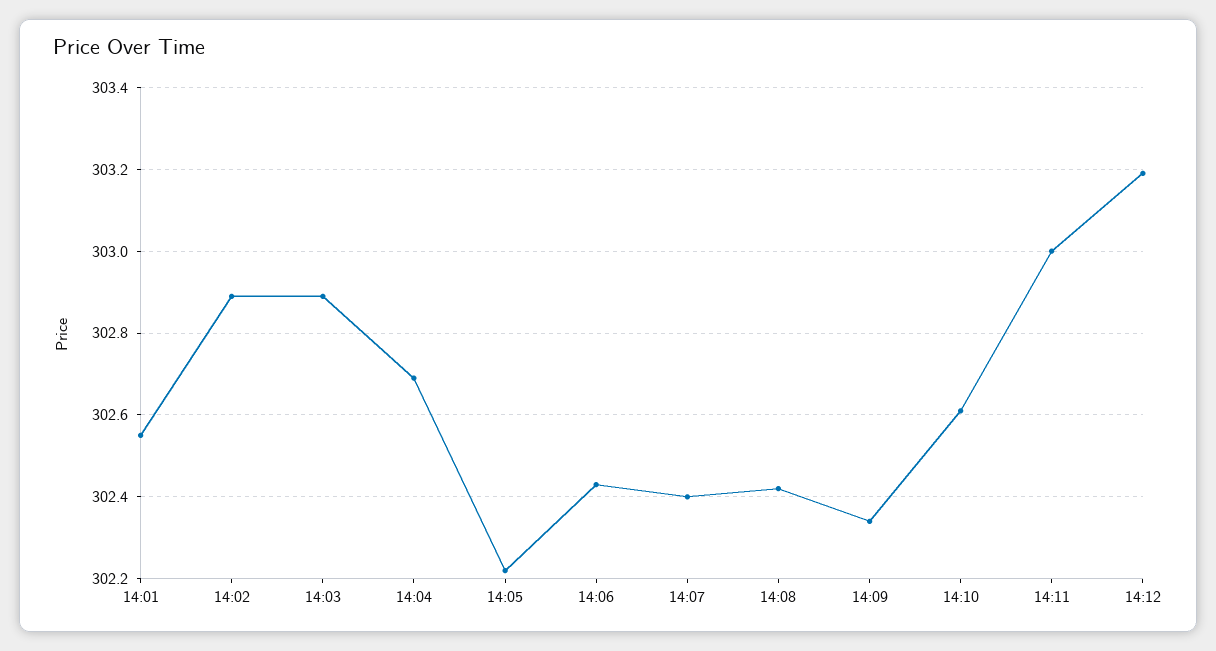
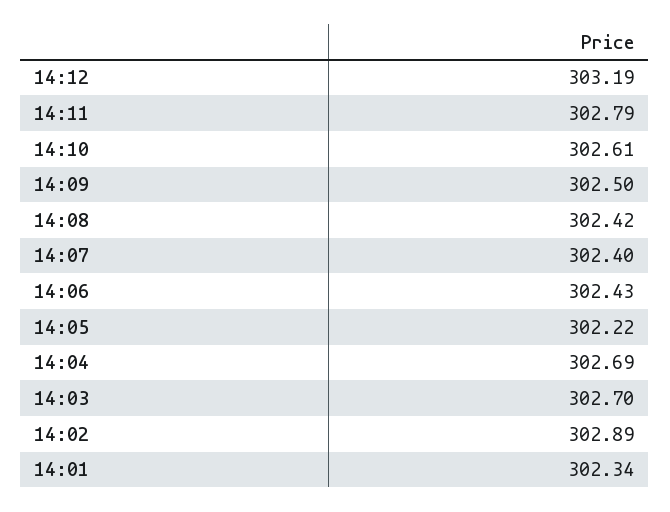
14:01: 302.55 -> 302.34
14:03: 302.9 -> 302.7
14:09: 302.35 -> 302.5
14:11: 303 -> 302.79

